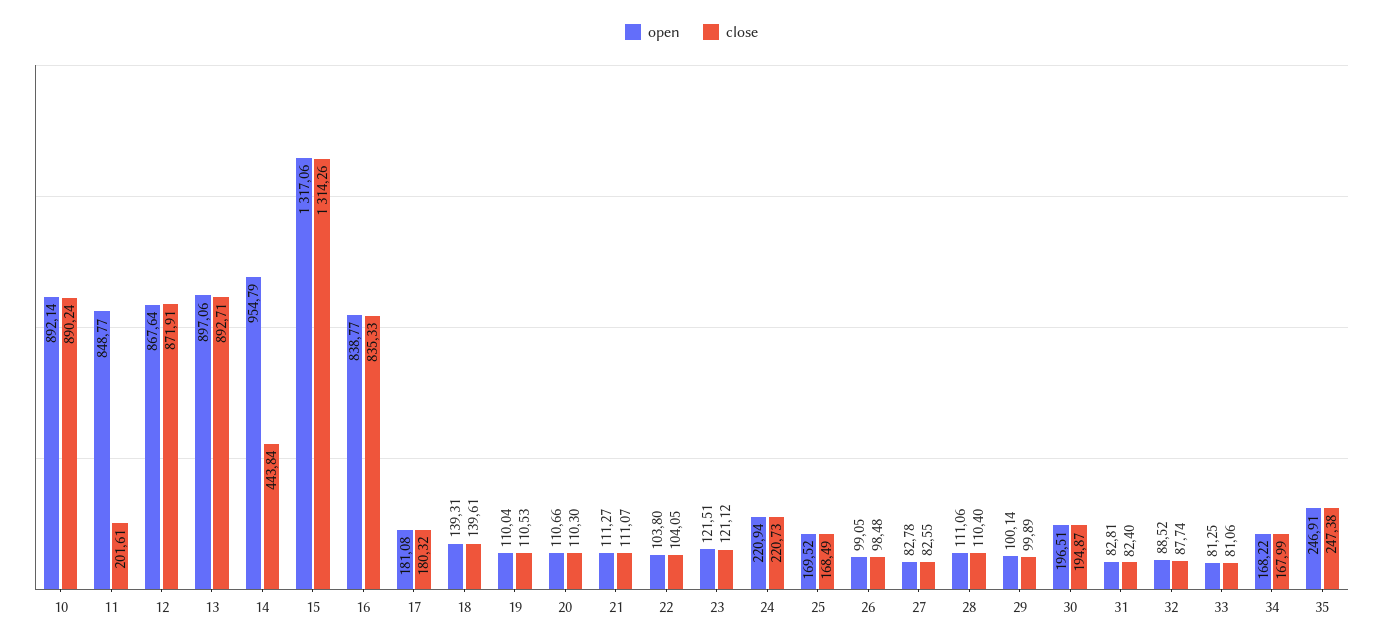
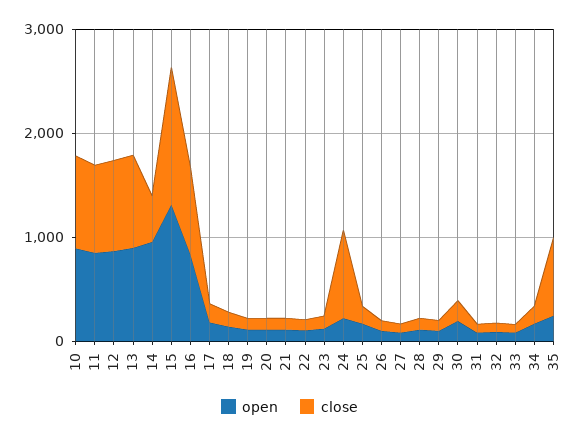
close, 11: 201.61 -> 800
close, 24: 220.73 -> 800
close, 35: 247.38 -> 800

